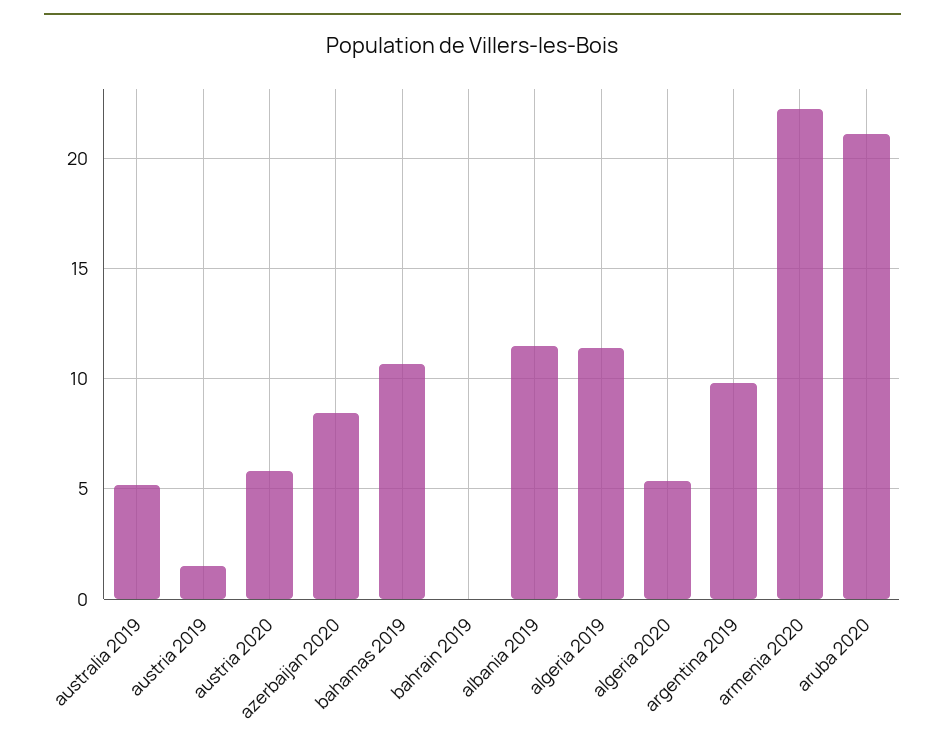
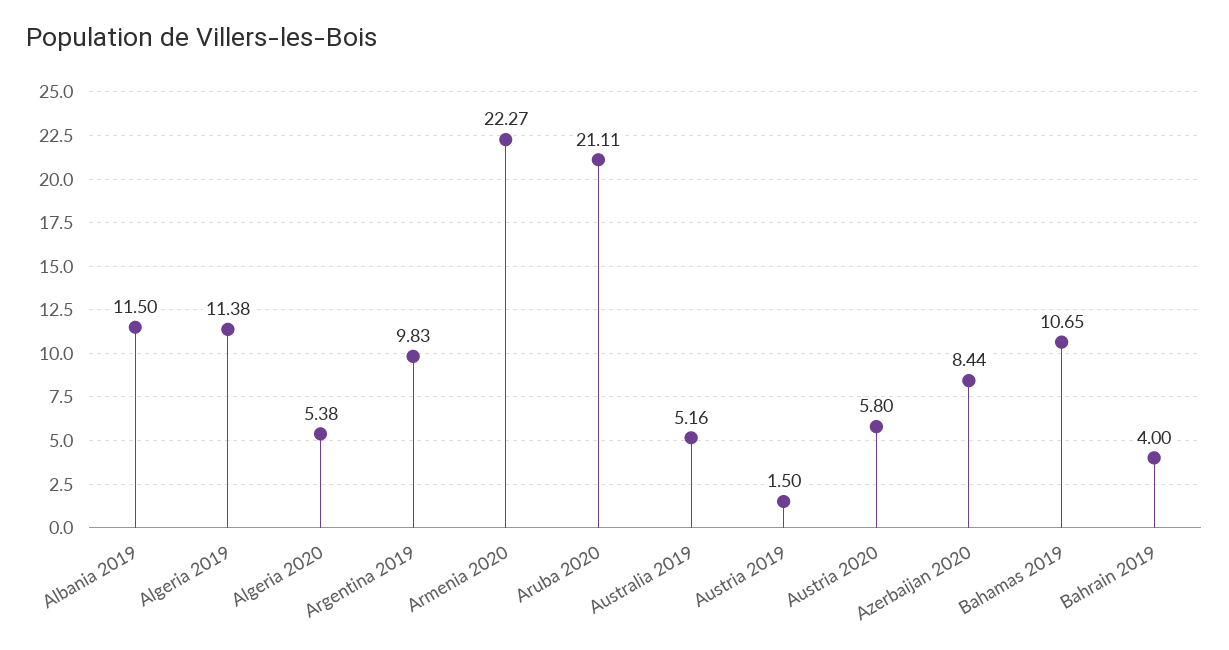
bahrain 2019: 0 -> 4

